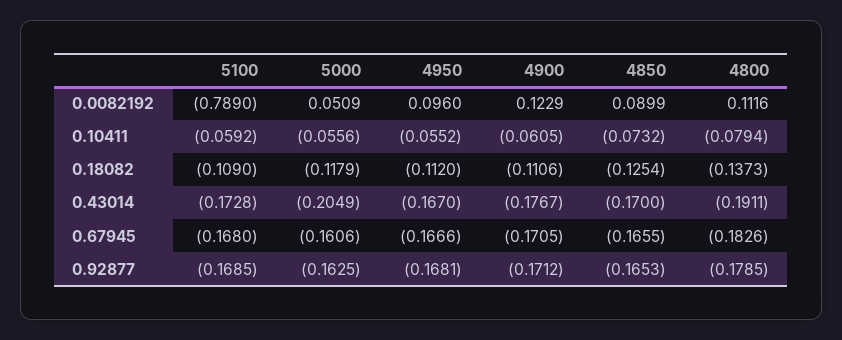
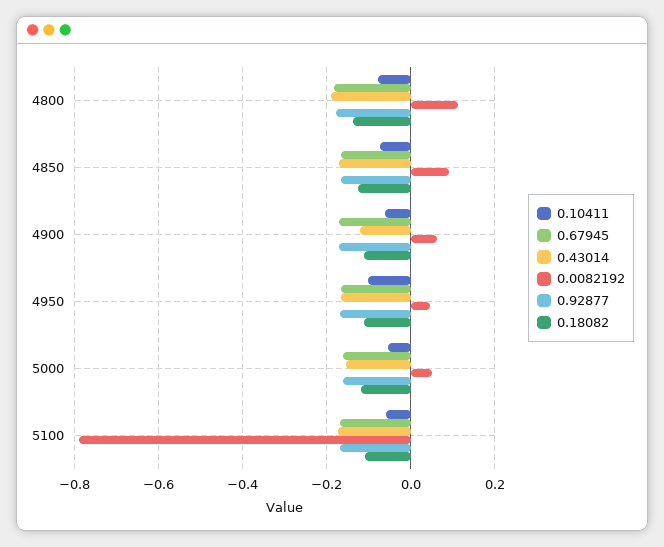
0.0082192, 4950: 0.096 -> 0.04
0.0082192, 4900: 0.1229 -> 0.06
0.10411, 4950: -0.0552 -> -0.1
0.43014, 5000: -0.2049 -> -0.16
0.43014, 4900: -0.1767 -> -0.12

